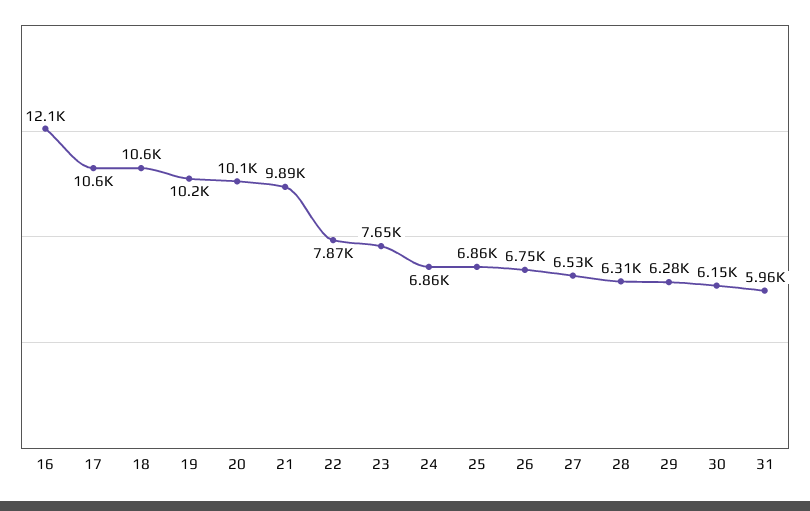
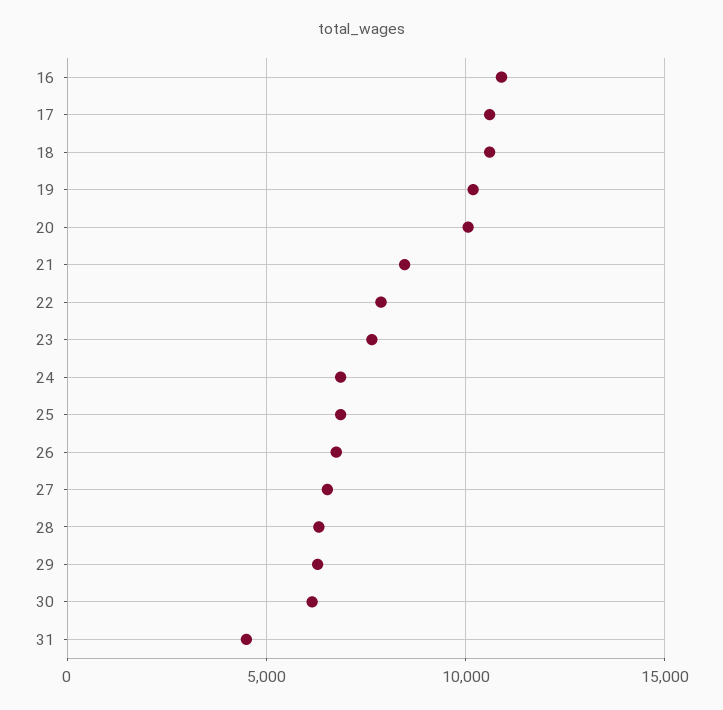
16: 12100 -> 11000
21: 9890 -> 8500
31: 5960 -> 4500

